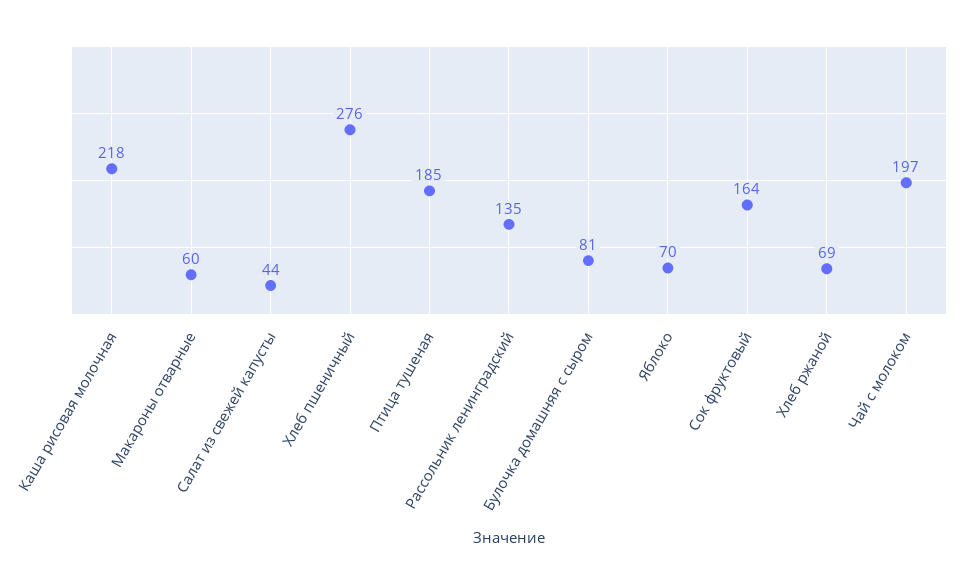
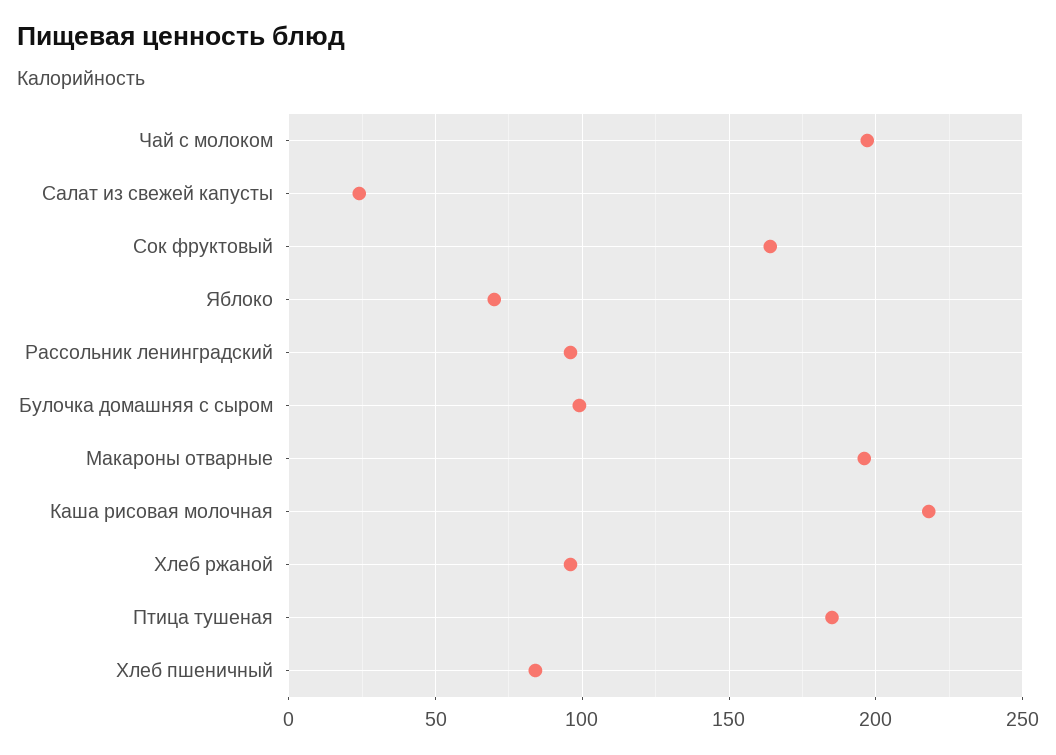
Макароны отварные: 60 -> 195
Салат из свежей капусты: 44 -> 25
Хлеб пшеничный: 276 -> 85
Рассольник ленинградский: 135 -> 95
Булочка домашняя с сыром: 81 -> 100
Хлеб ржаной: 69 -> 95

